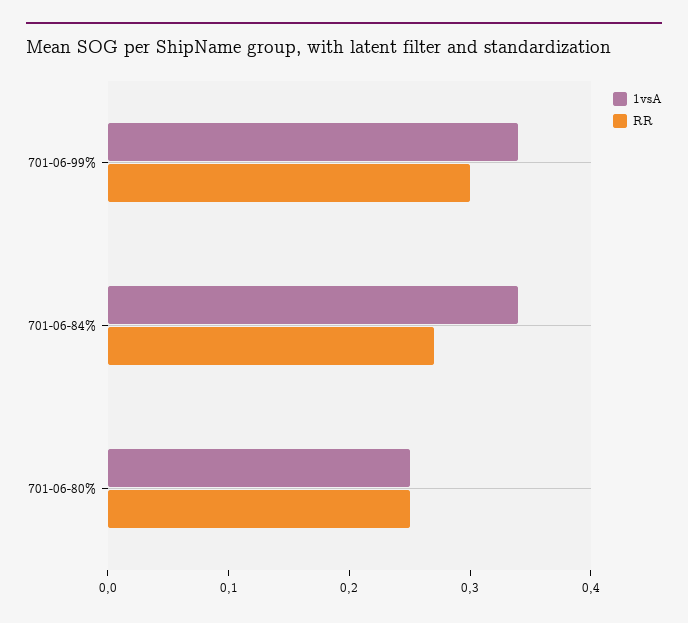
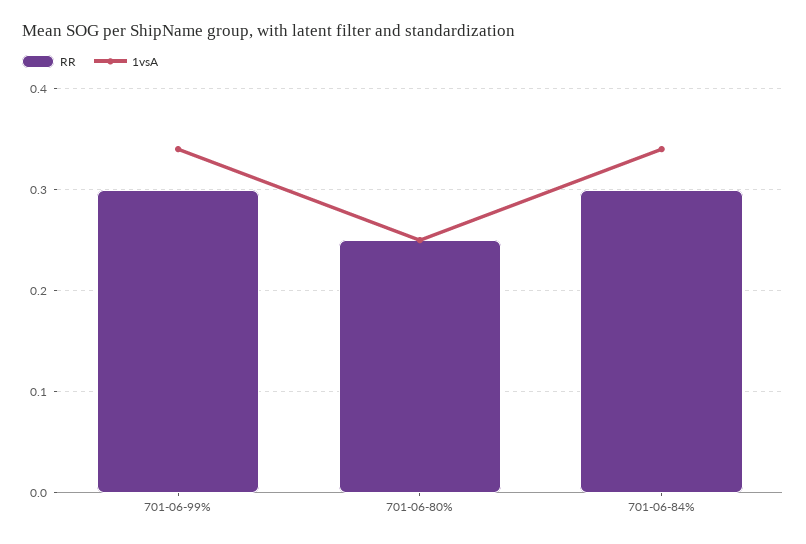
RR, 701-06-84%: 0.27 -> 0.3

